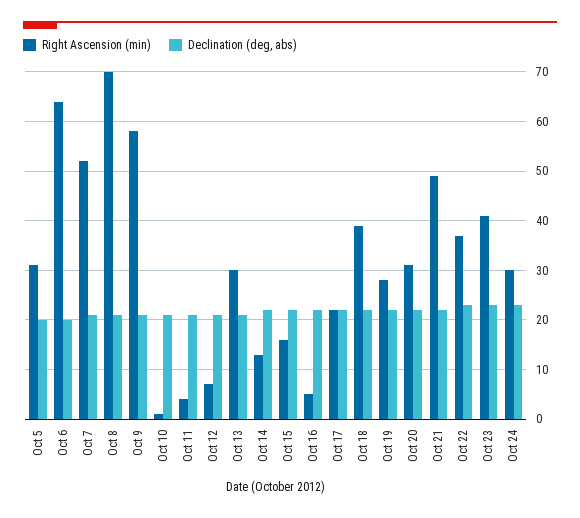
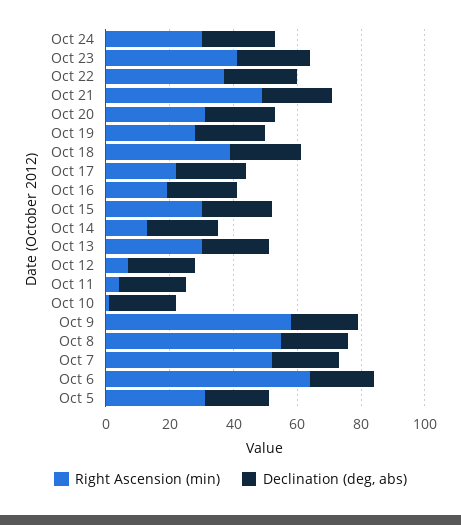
Right Ascension (min), Oct 8: 70 -> 55
Right Ascension (min), Oct 15: 15 -> 30
Right Ascension (min), Oct 16: 5 -> 20

